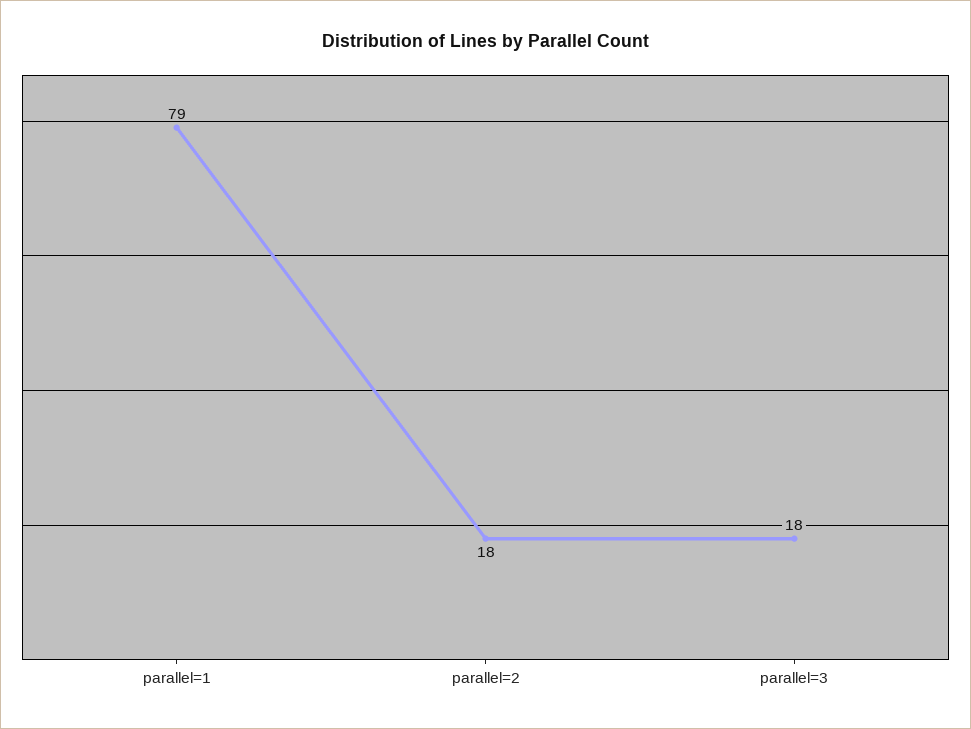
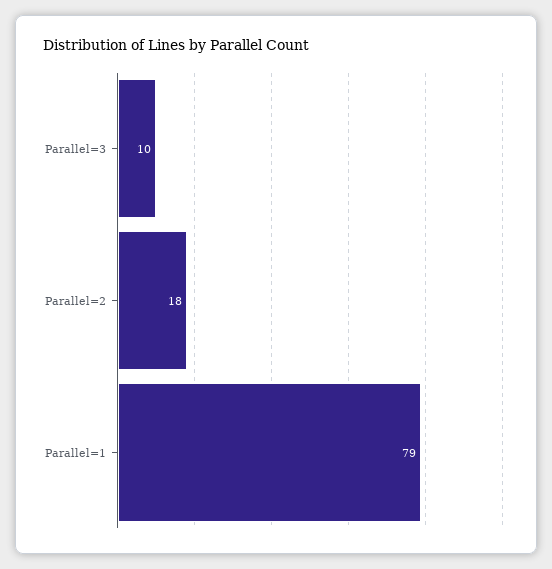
parallel=3: 18 -> 10

